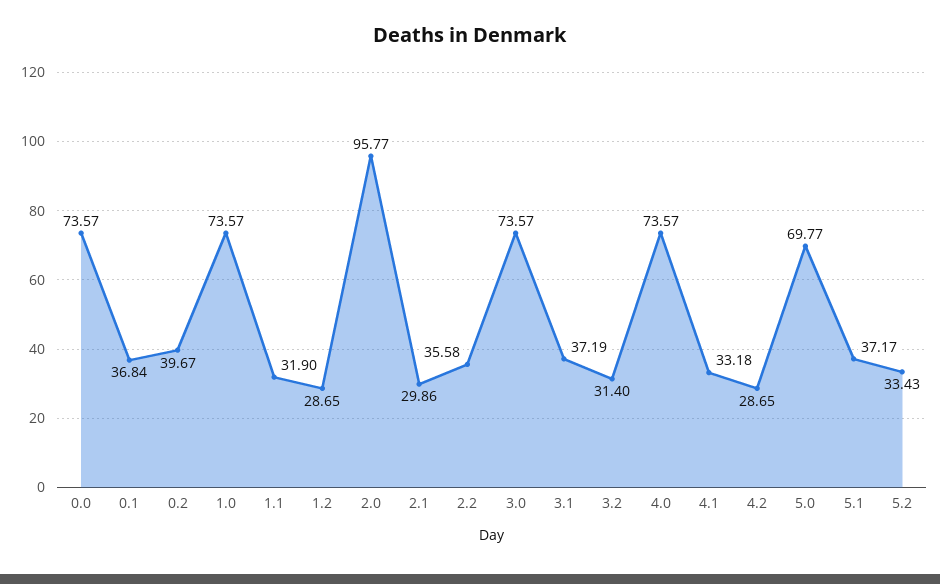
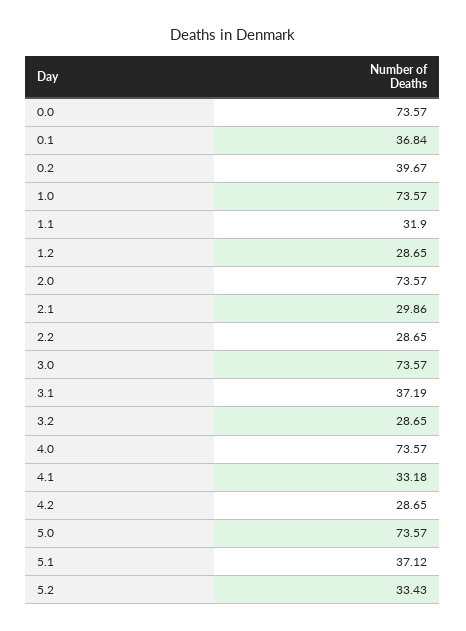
2.0: 95.77 -> 73.57
2.2: 35.58 -> 28.65
3.2: 31.4 -> 28.65
5.0: 69.77 -> 73.57
5.1: 37.17 -> 37.12

